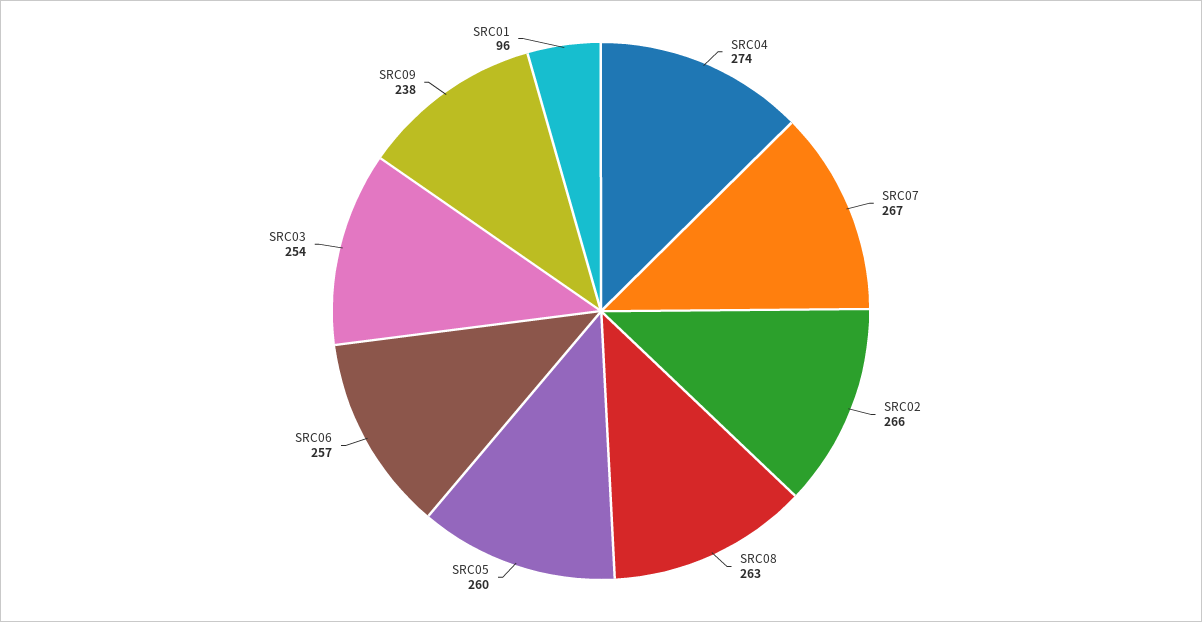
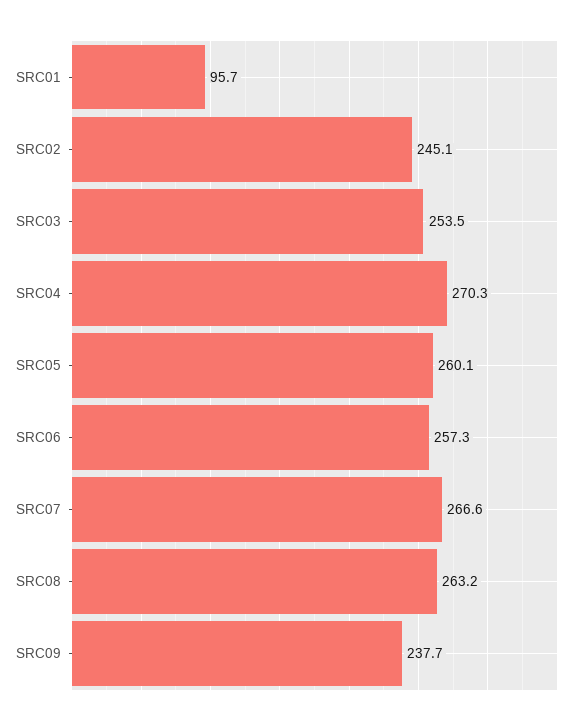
SRC04: 274 -> 270.3
SRC02: 266 -> 245.1

